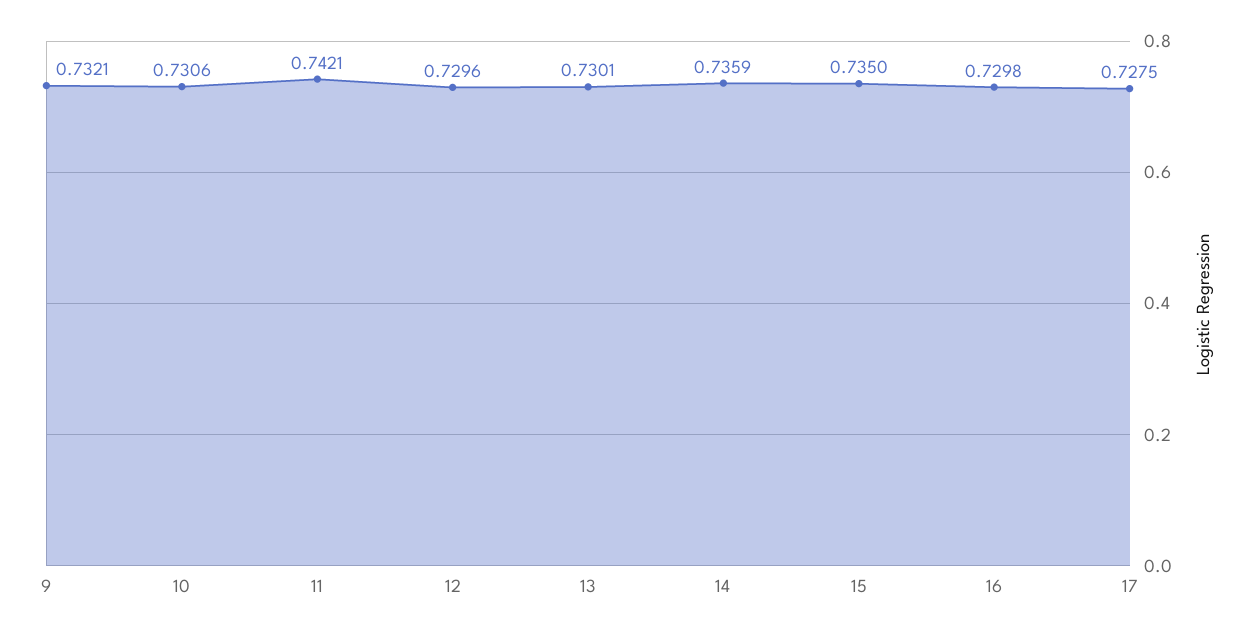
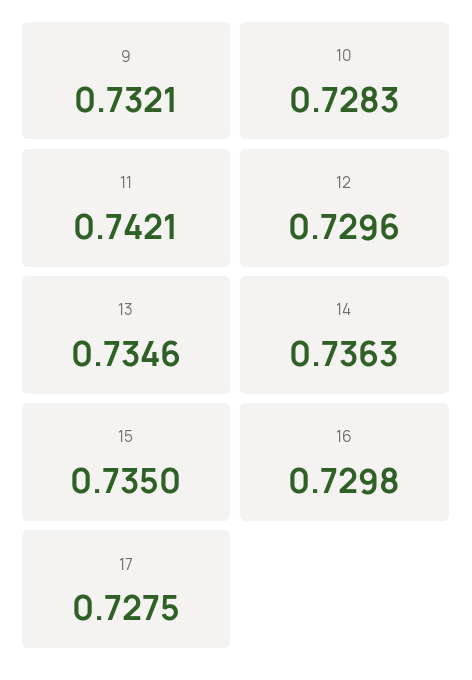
10: 0.7306 -> 0.7283
13: 0.7301 -> 0.7346
14: 0.7359 -> 0.7363

